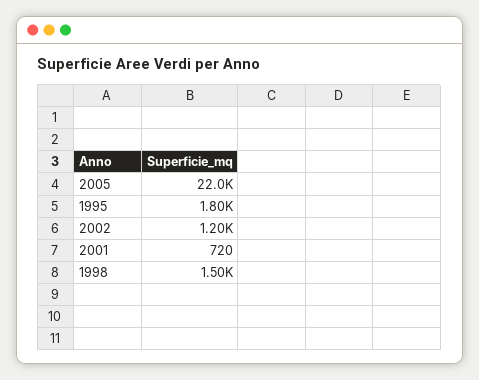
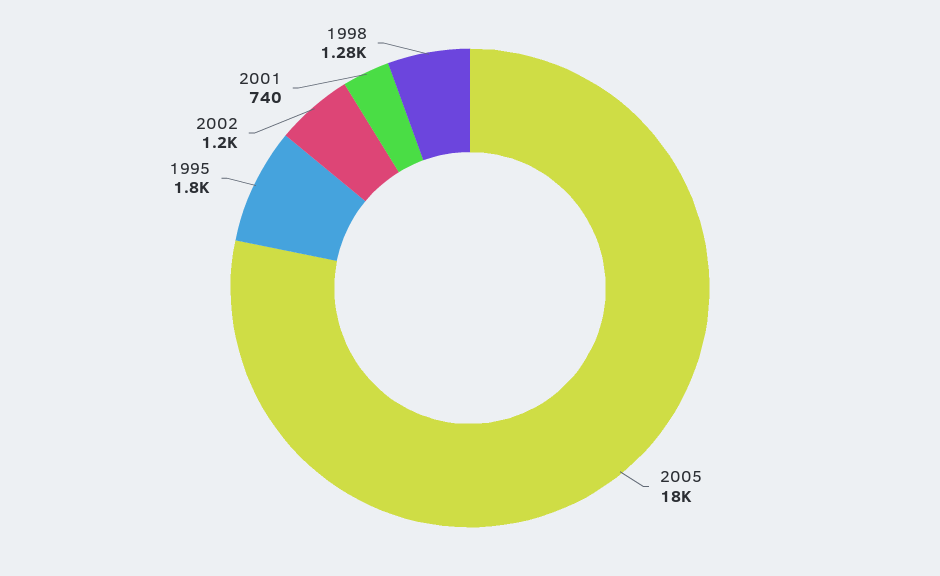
2005: 22000 -> 18000
2001: 720 -> 740
1998: 1500 -> 1280

